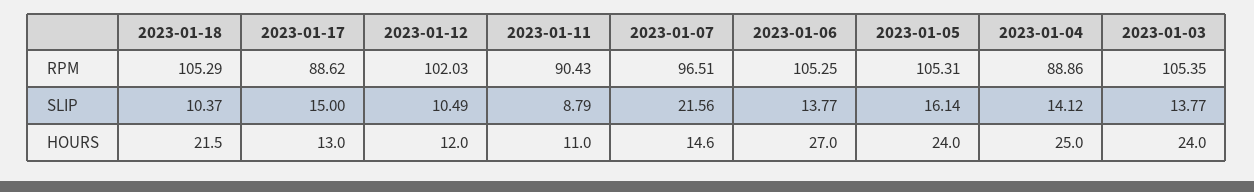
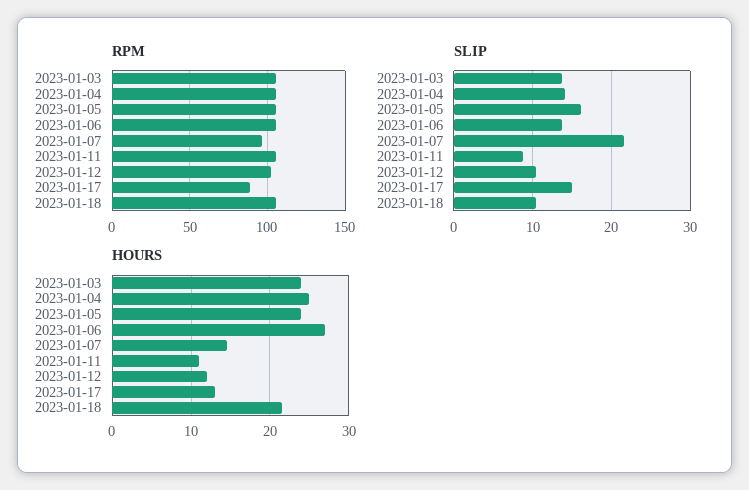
RPM, 2023-01-11: 90.43 -> 105
RPM, 2023-01-04: 88.86 -> 105

